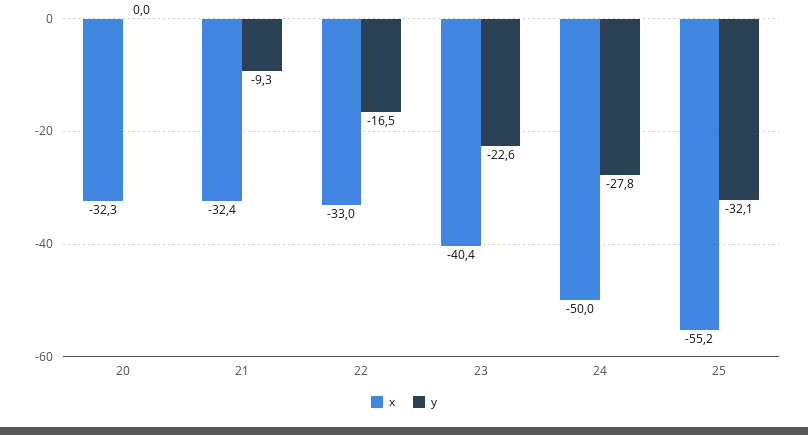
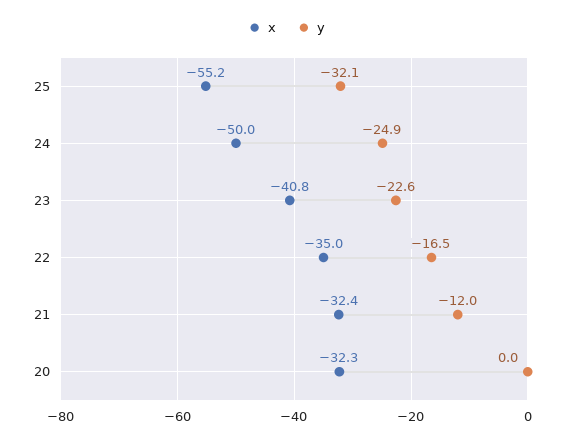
y, 21: -9.3 -> -12
x, 22: -33 -> -35
x, 23: -40.4 -> -40.8
y, 24: -27.8 -> -24.9

